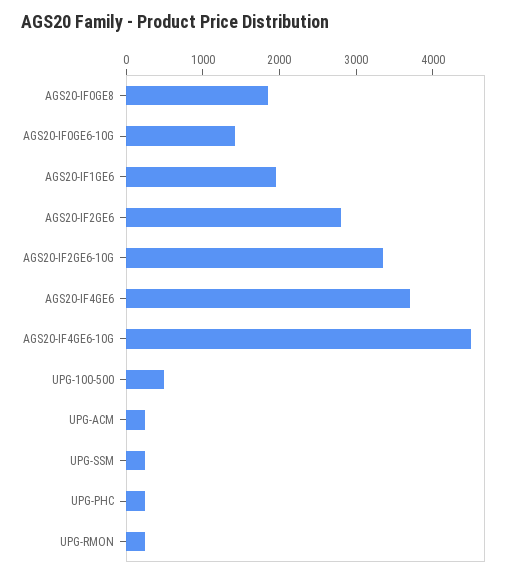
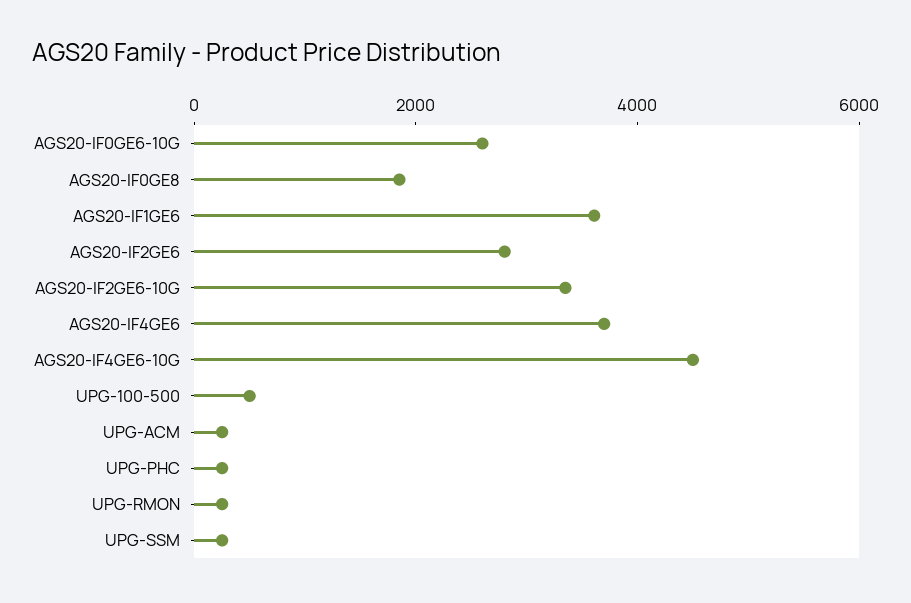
AGS20-IF0GE6-10G: 1400 -> 2500
AGS20-IF1GE6: 2000 -> 3500

